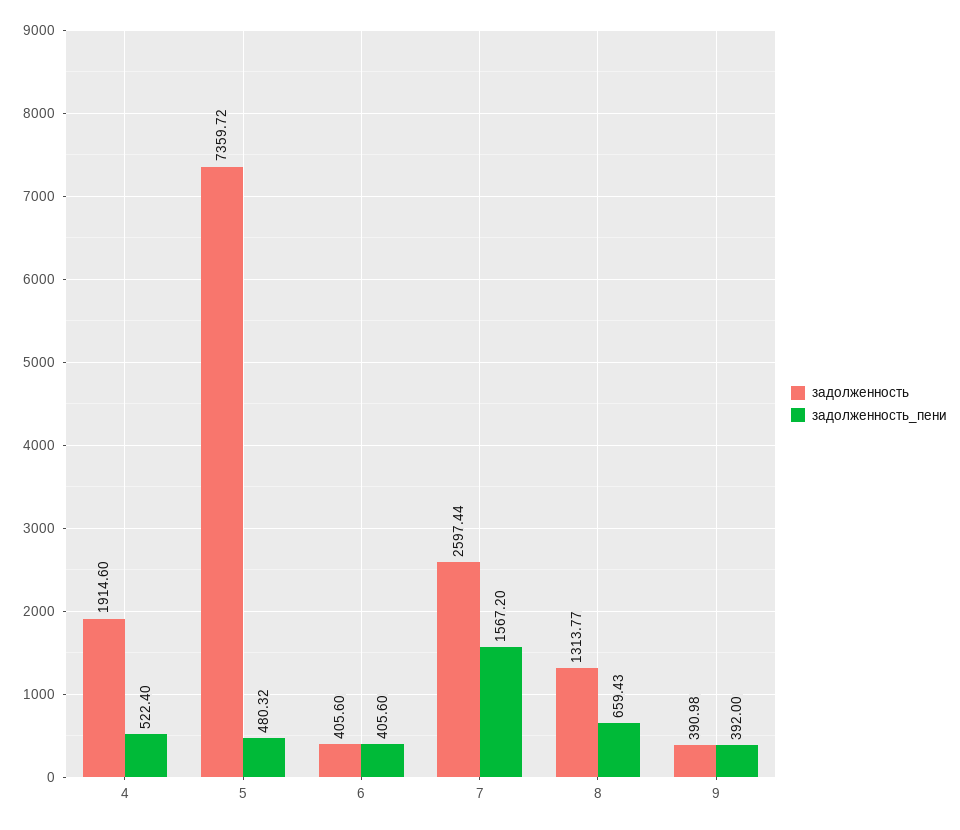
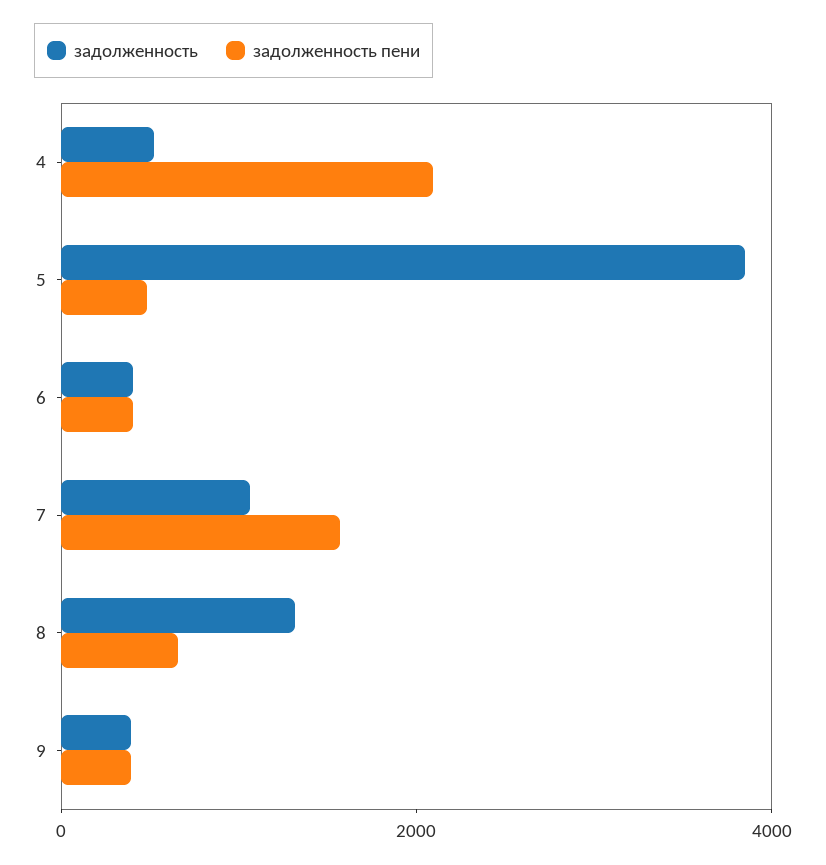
задолженность, 4: 1914.6 -> 500
задолженность_пени, 4: 522.4 -> 2000
задолженность, 5: 7359.72 -> 4000
задолженность, 7: 2597.44 -> 1000

